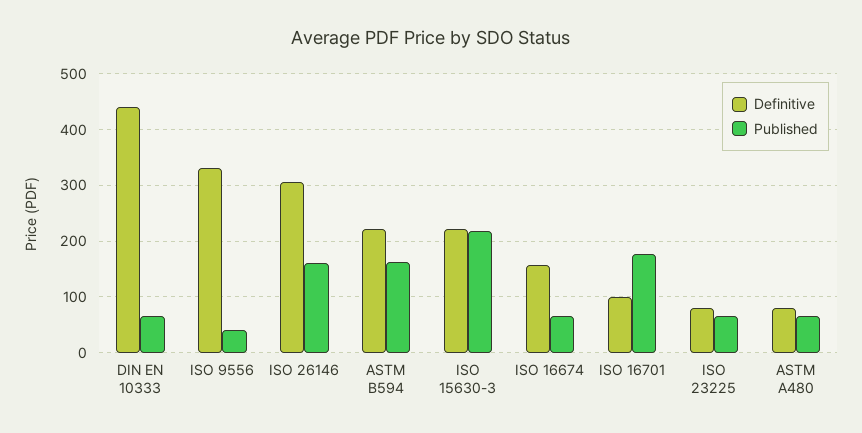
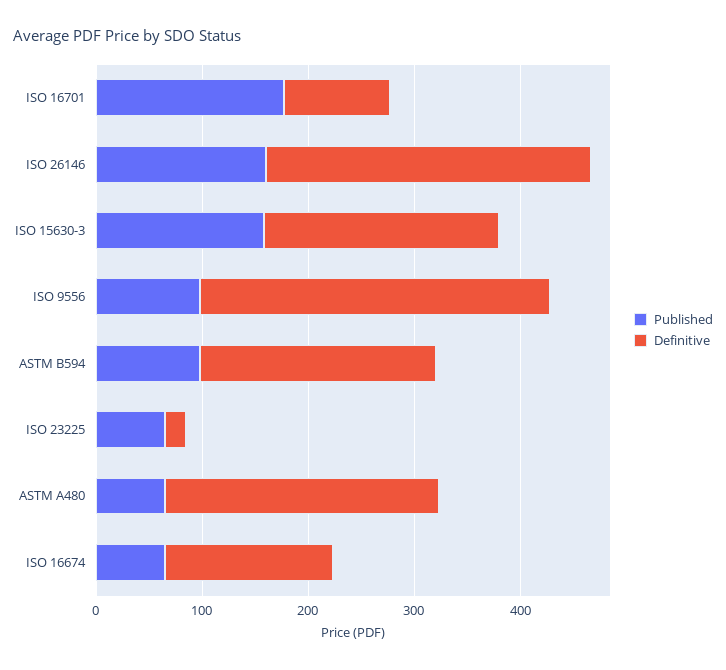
Definitive, DIN EN 10333: 440 -> none
Published, DIN EN 10333: 60 -> none
Published, ISO 9556: 40 -> 100
Published, ASTM B594: 160 -> 100
Published, ISO 15630-3: 220 -> 160
Definitive, ISO 23225: 80 -> 20
Definitive, ASTM A480: 80 -> 260

